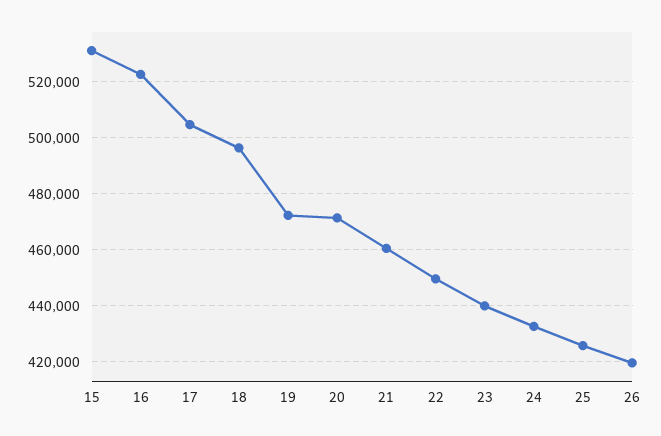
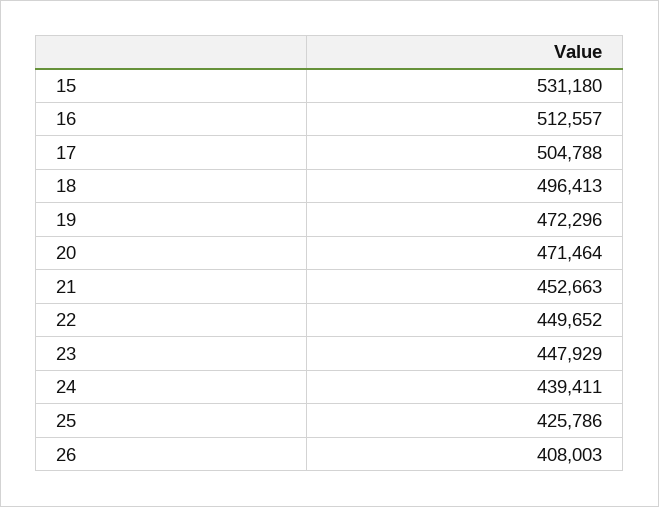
16: 522500 -> 512557
21: 460000 -> 452663
23: 440000 -> 447929
24: 432500 -> 439411
26: 420000 -> 408003

